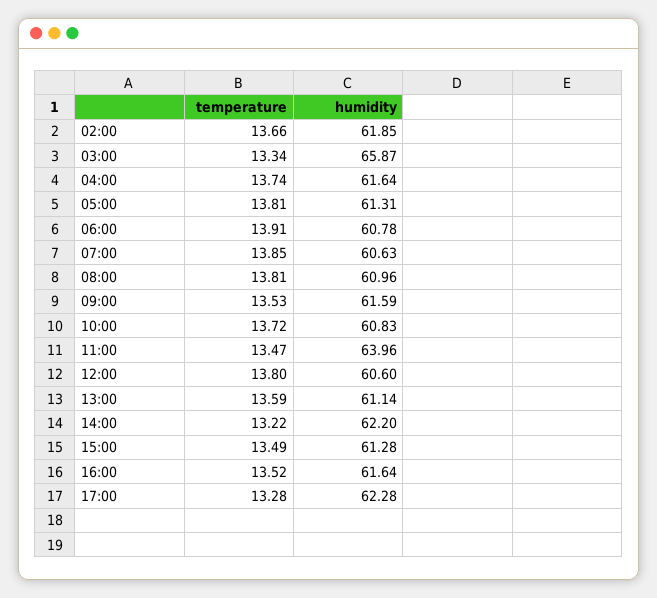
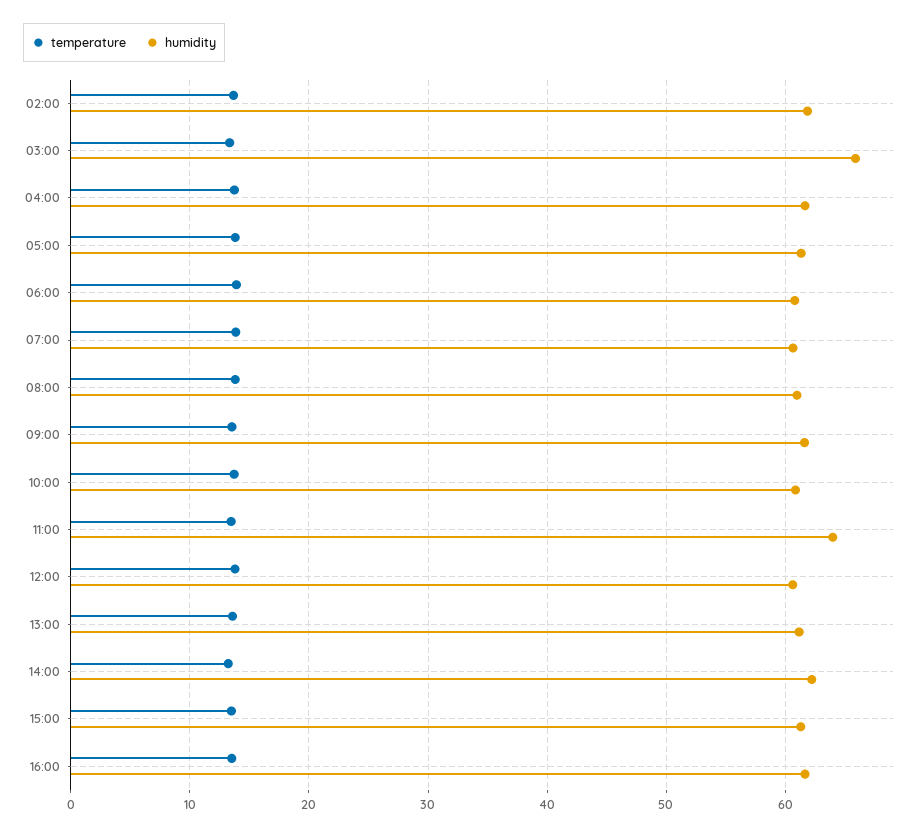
temperature, 17:00: 13.28 -> none
humidity, 17:00: 62.28 -> none

